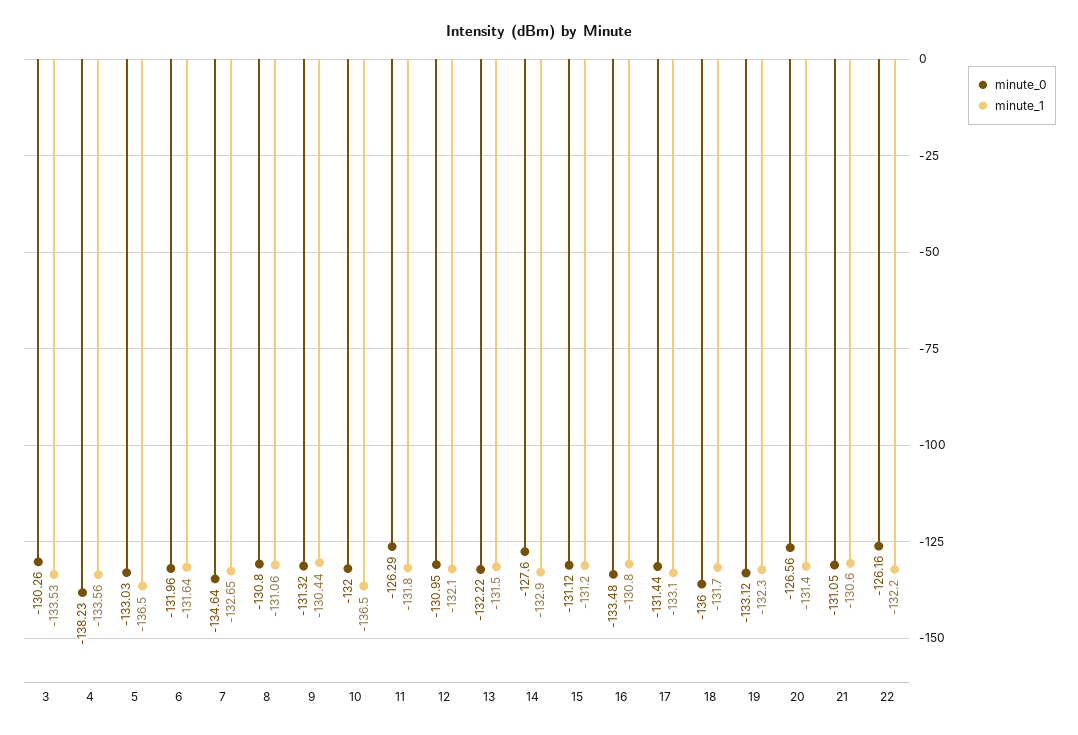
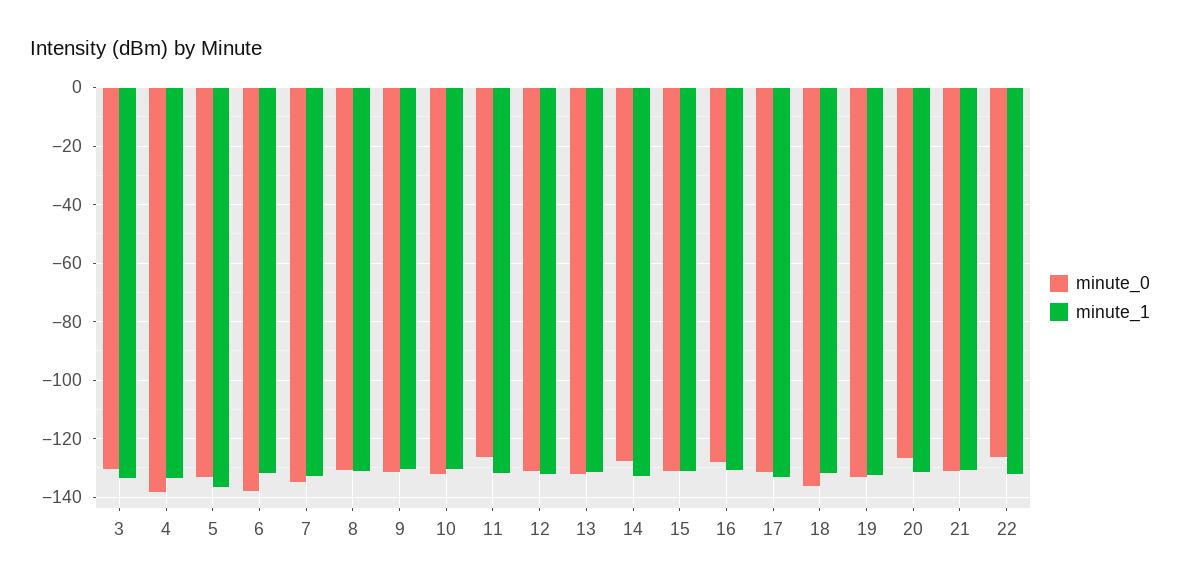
minute_0, 6: -131.96 -> -137.5
minute_1, 10: -136.5 -> -130
minute_0, 16: -133.48 -> -127.5

